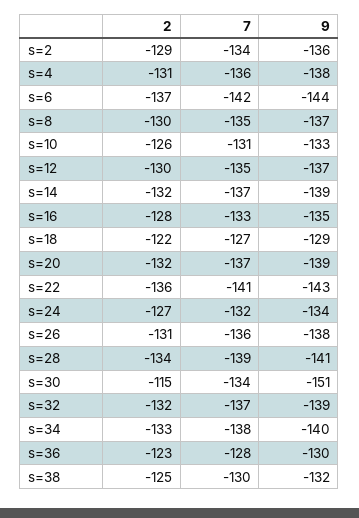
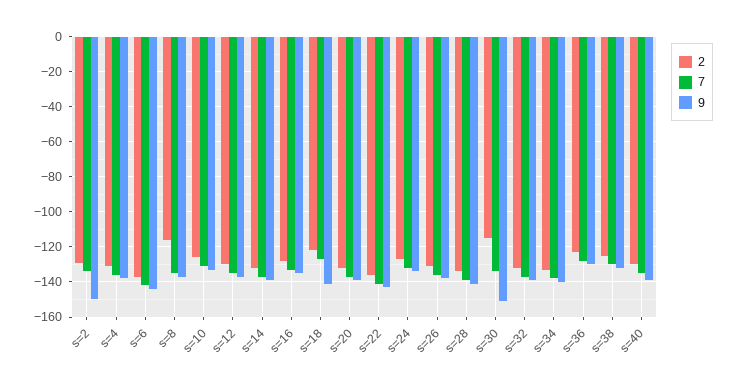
9, s=2: -136 -> -150
2, s=8: -130 -> -115
9, s=18: -129 -> -140
2, s=40: none -> -130
7, s=40: none -> -135
9, s=40: none -> -140

